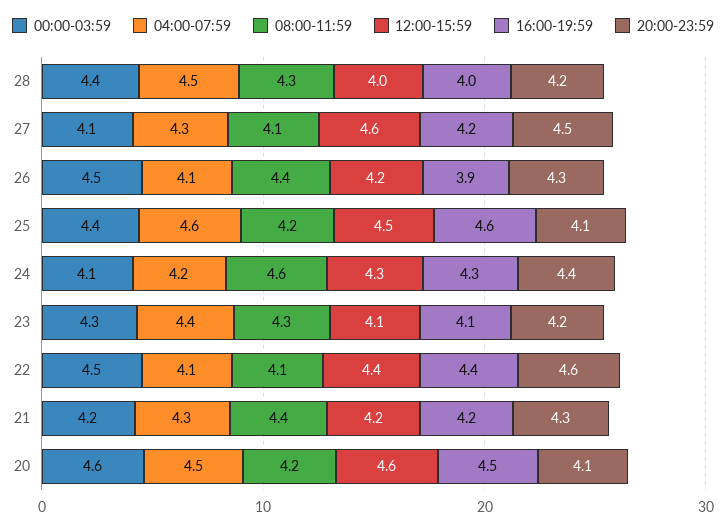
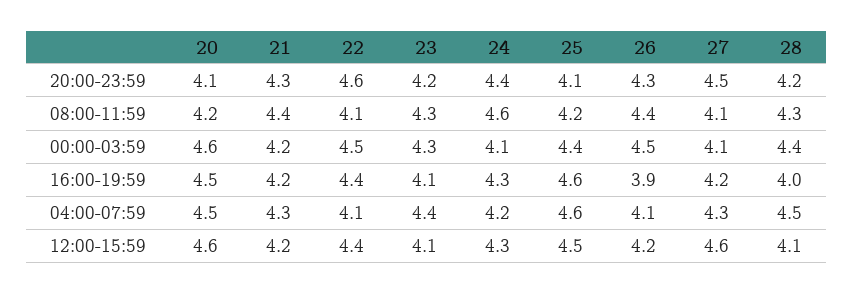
12:00-15:59, 28: 4 -> 4.1

